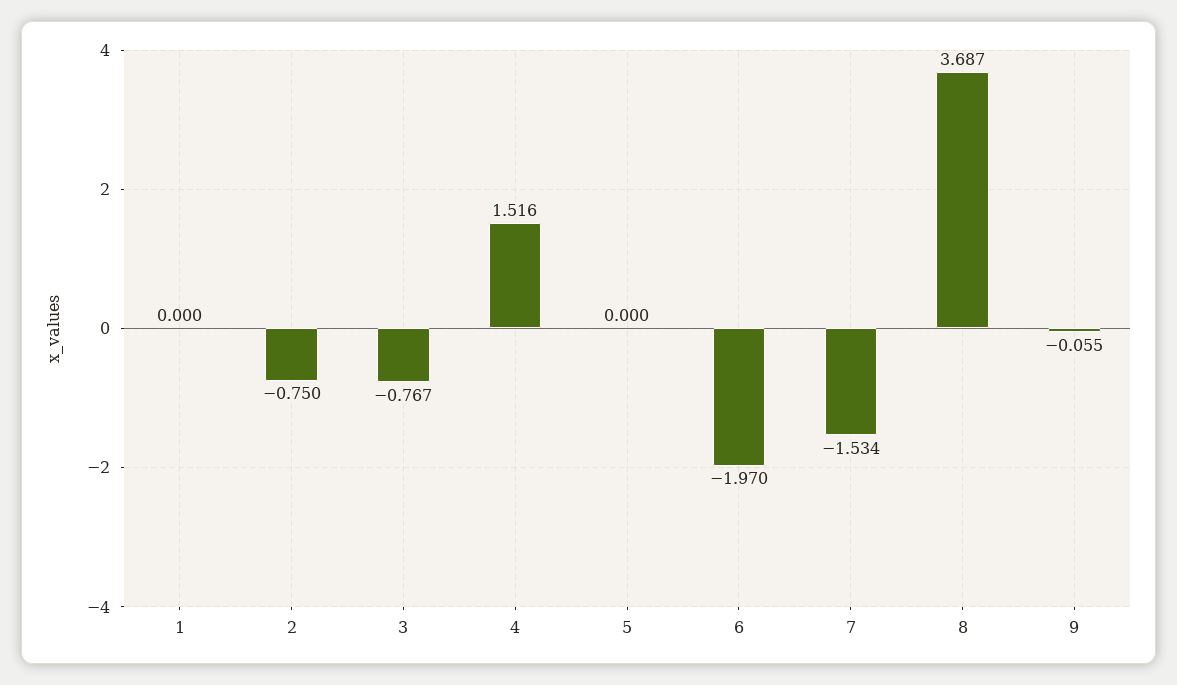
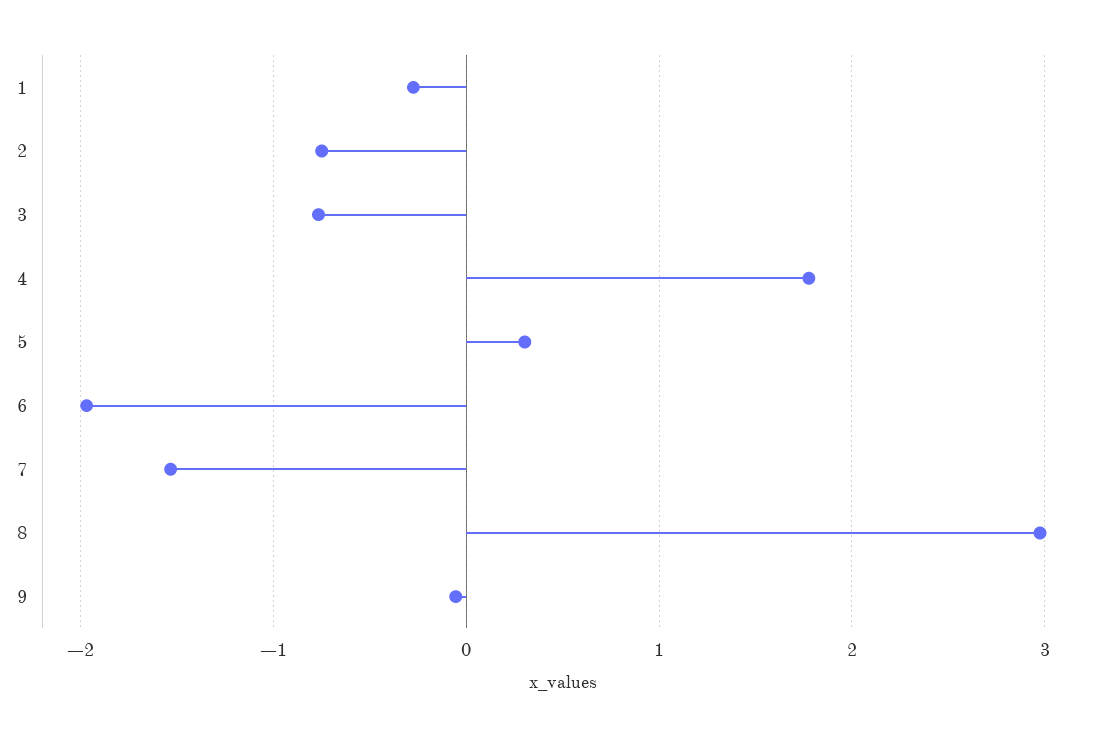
1: 0 -> -0.3
4: 1.516 -> 1.8
5: 0 -> 0.3
8: 3.687 -> 3

